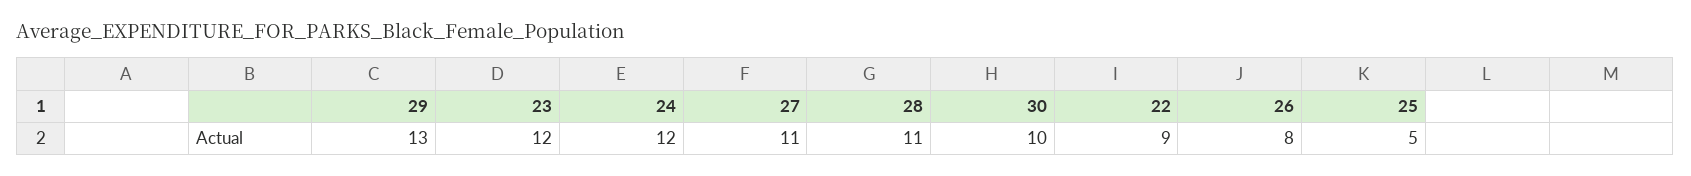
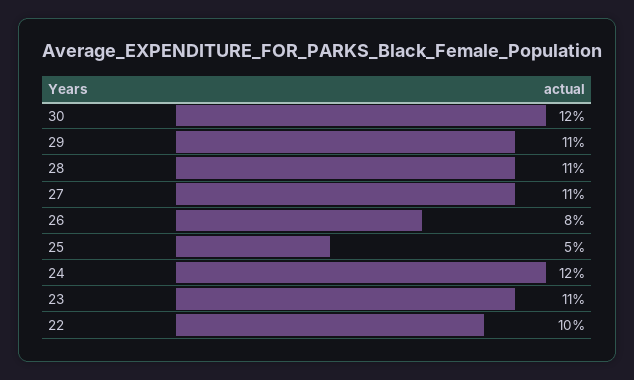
29: 13 -> 11
23: 12 -> 11
30: 10 -> 12
22: 9 -> 10

